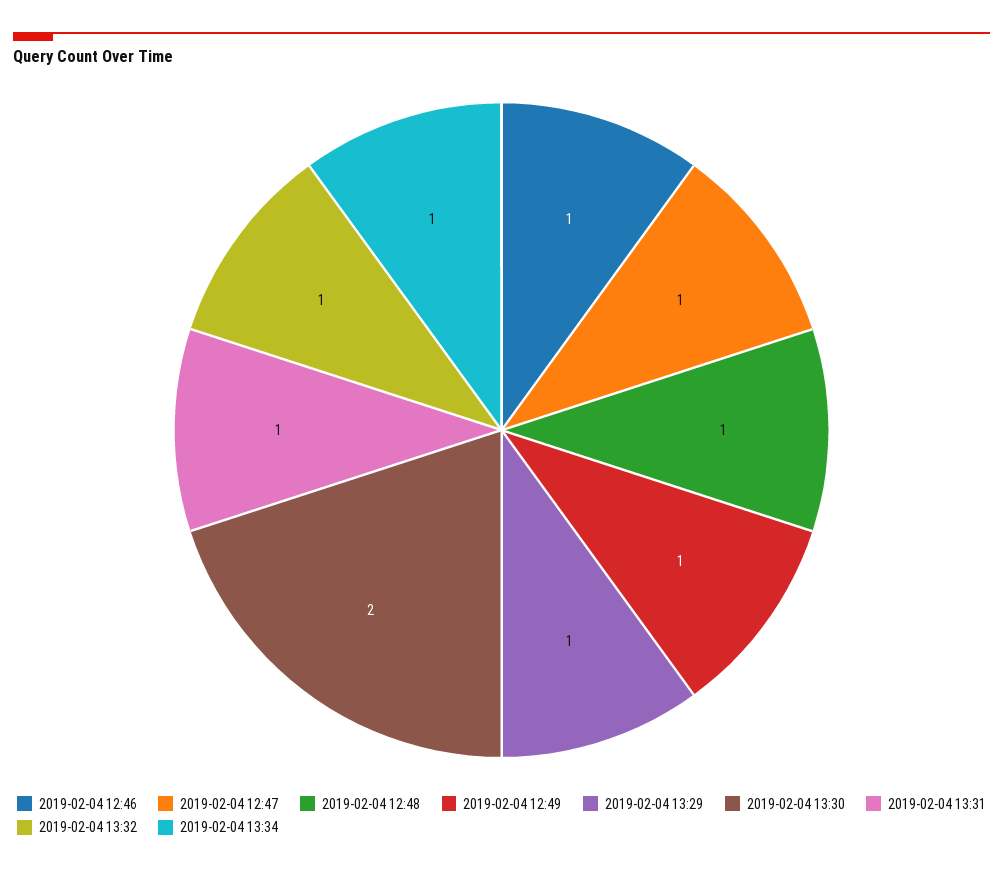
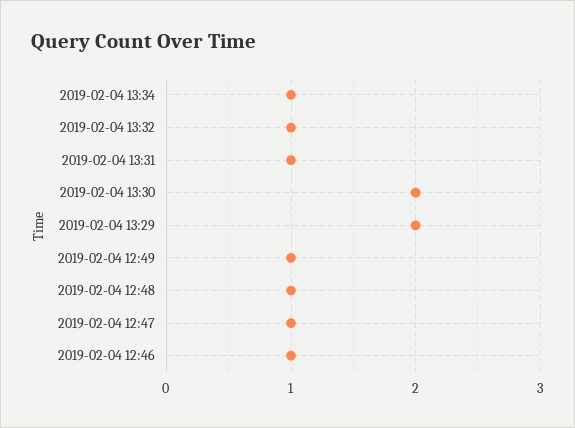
2019-02-04 13:29: 1 -> 2

